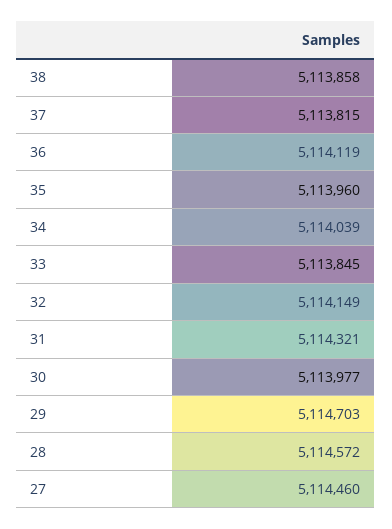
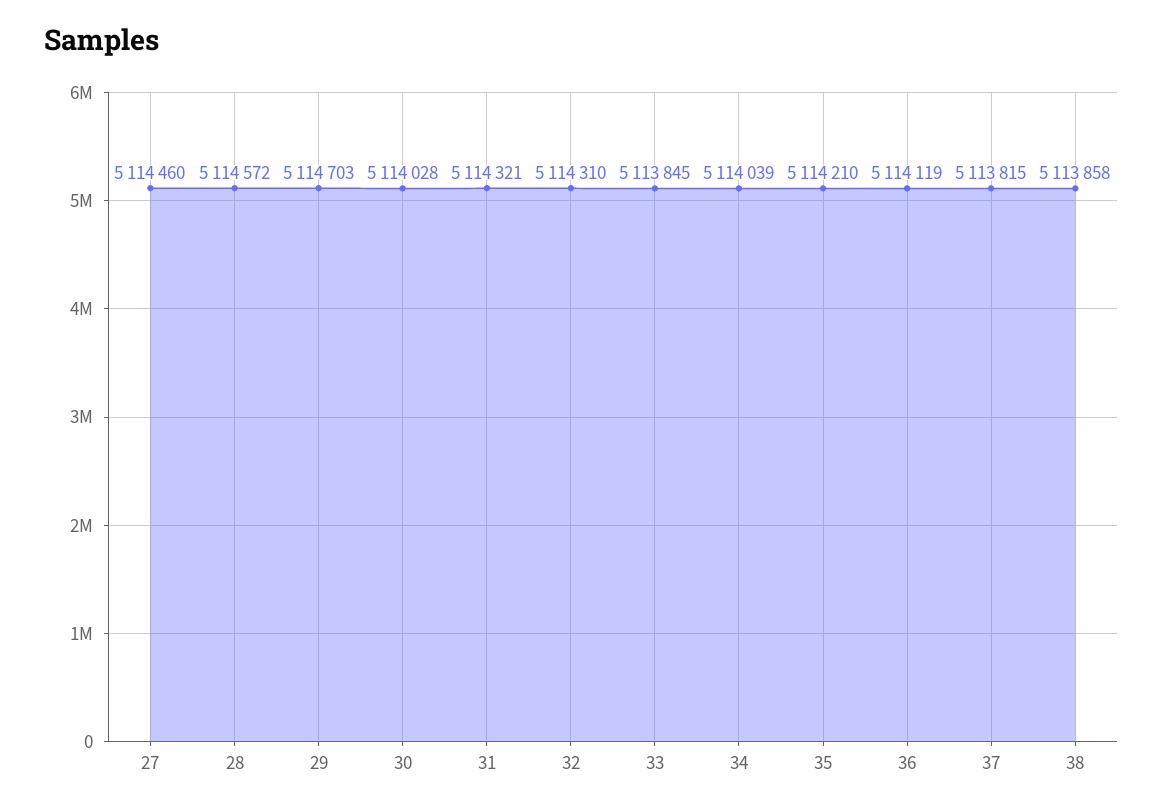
35: 5113960 -> 5114210
32: 5114149 -> 5114310
30: 5113977 -> 5114028

